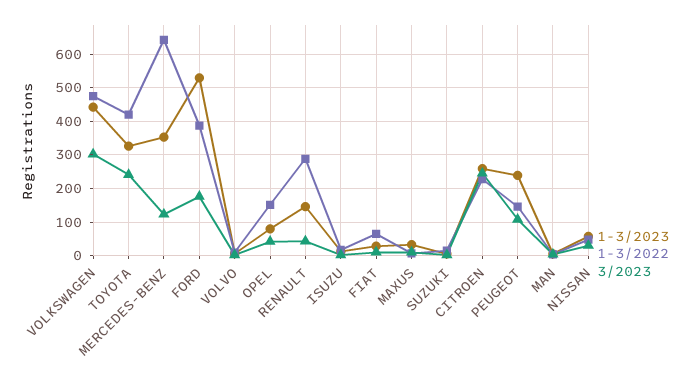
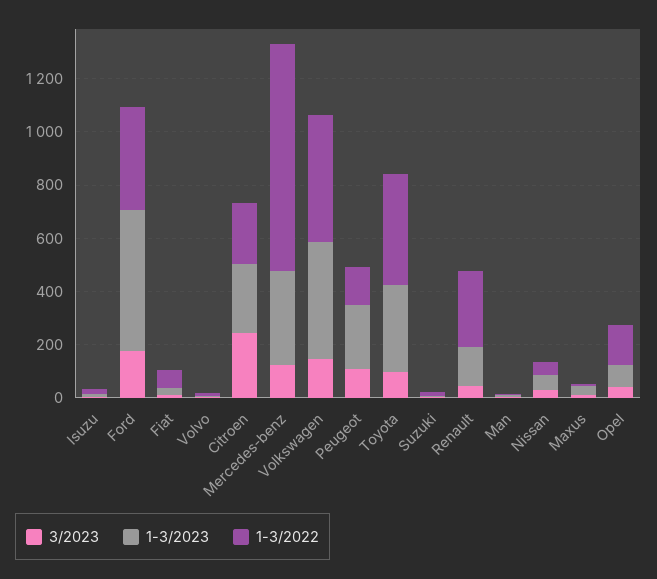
3/2023, VOLKSWAGEN: 300 -> 150
3/2023, TOYOTA: 240 -> 100
1-3/2022, MERCEDES-BENZ: 640 -> 850

